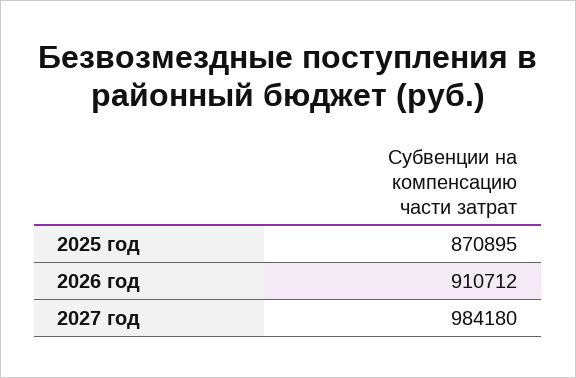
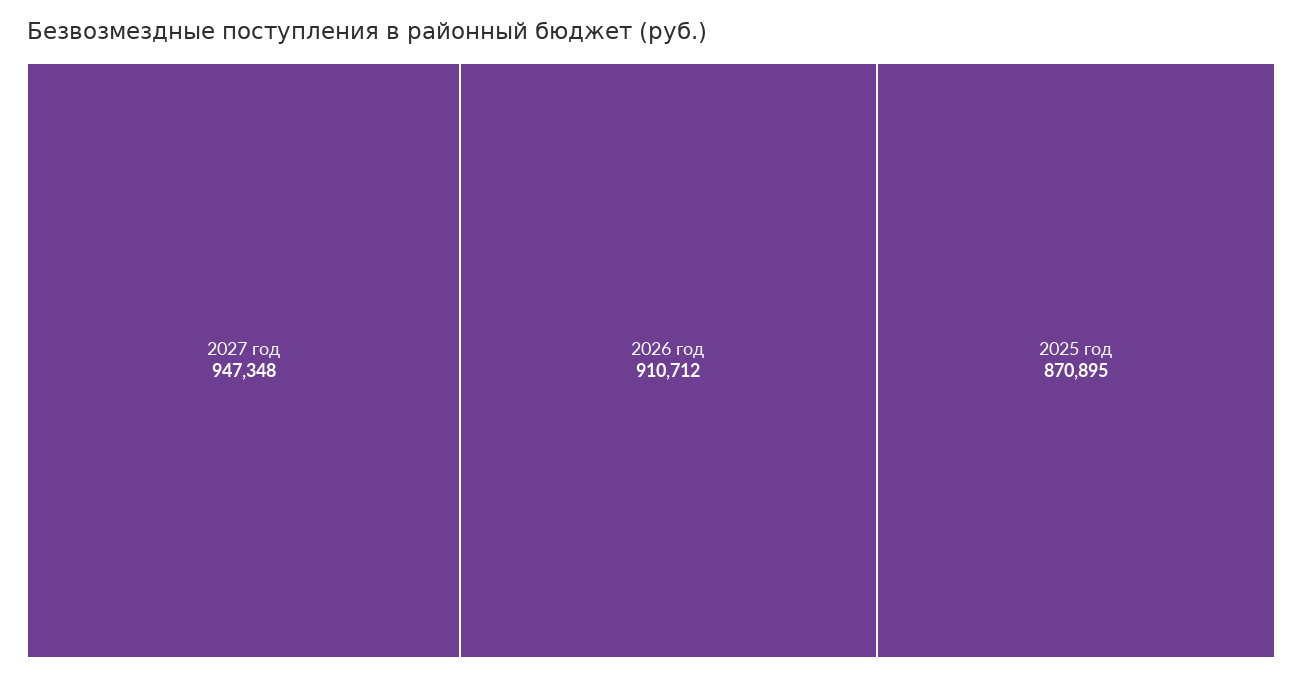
2027 год: 984180 -> 947348

